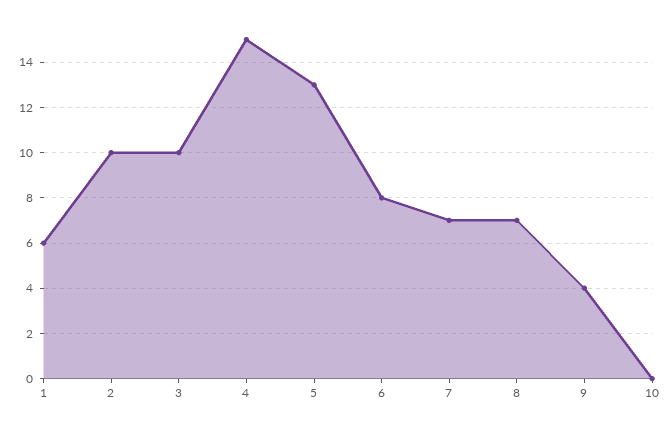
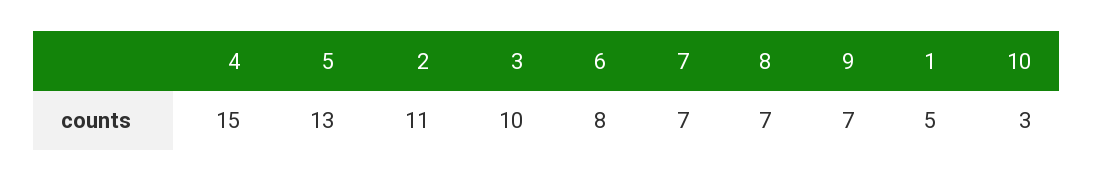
1: 6 -> 5
2: 10 -> 11
9: 4 -> 7
10: 0 -> 3

